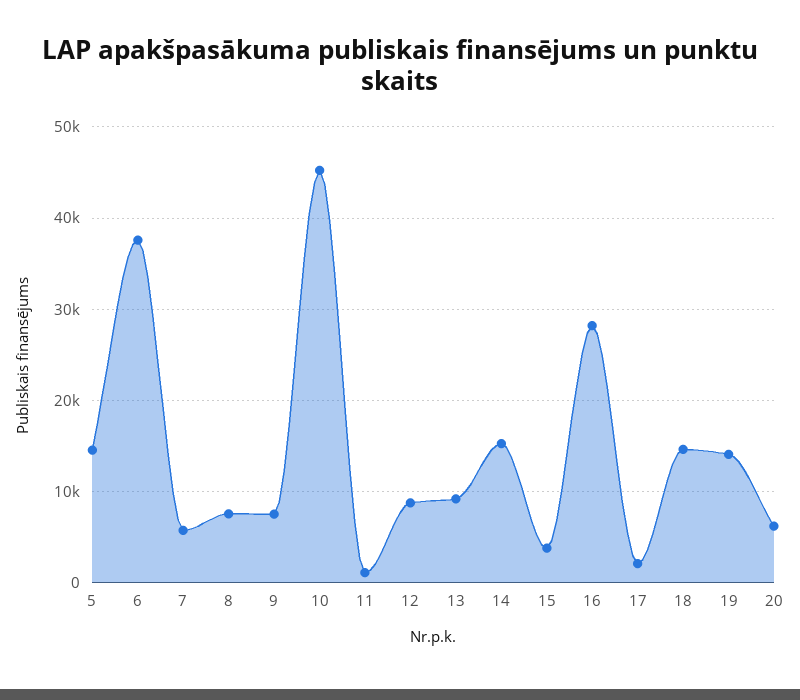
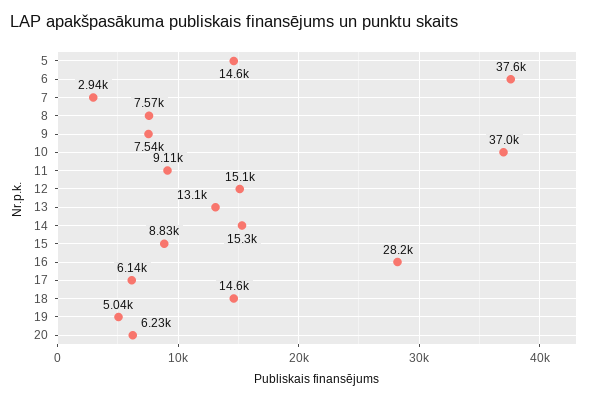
7: 6000 -> 2940
10: 45000 -> 37000
11: 1000 -> 9110
12: 9000 -> 15100
13: 9000 -> 13100
15: 4000 -> 8830
17: 2000 -> 6140
19: 14000 -> 5040

